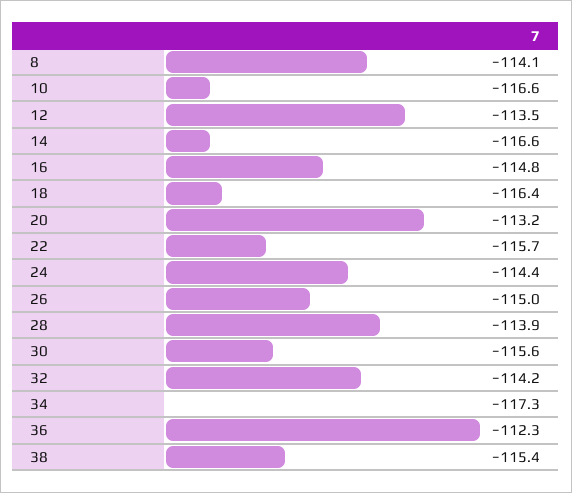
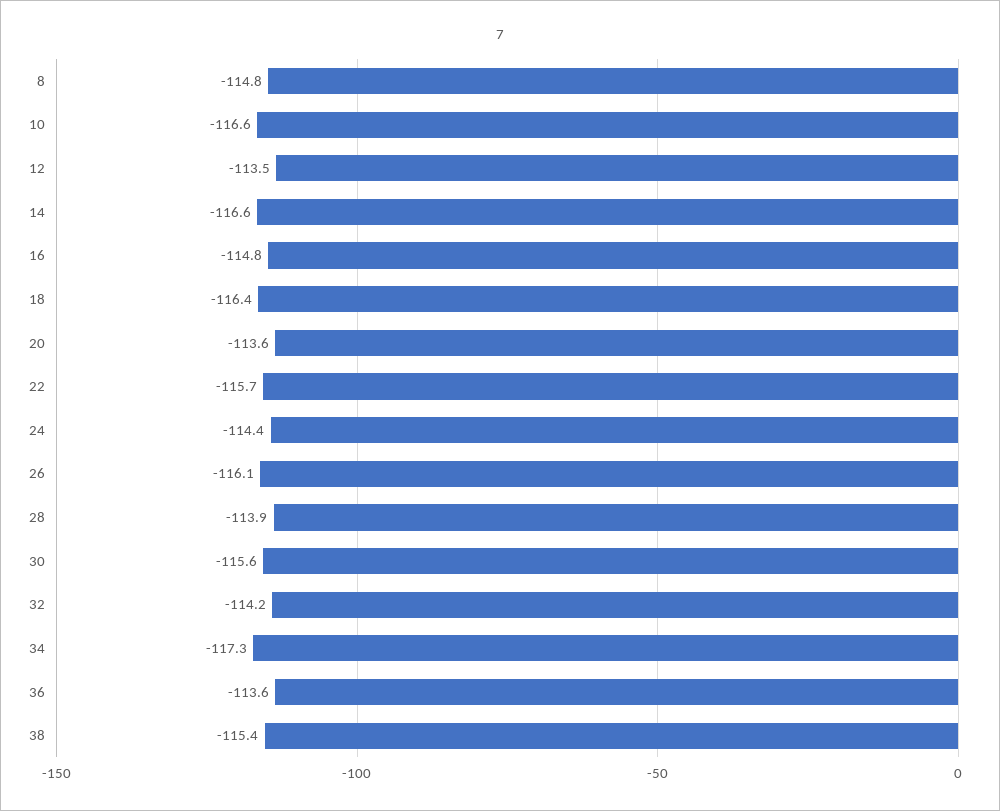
8: -114.1 -> -114.8
20: -113.2 -> -113.6
26: -115 -> -116.1
36: -112.3 -> -113.6

